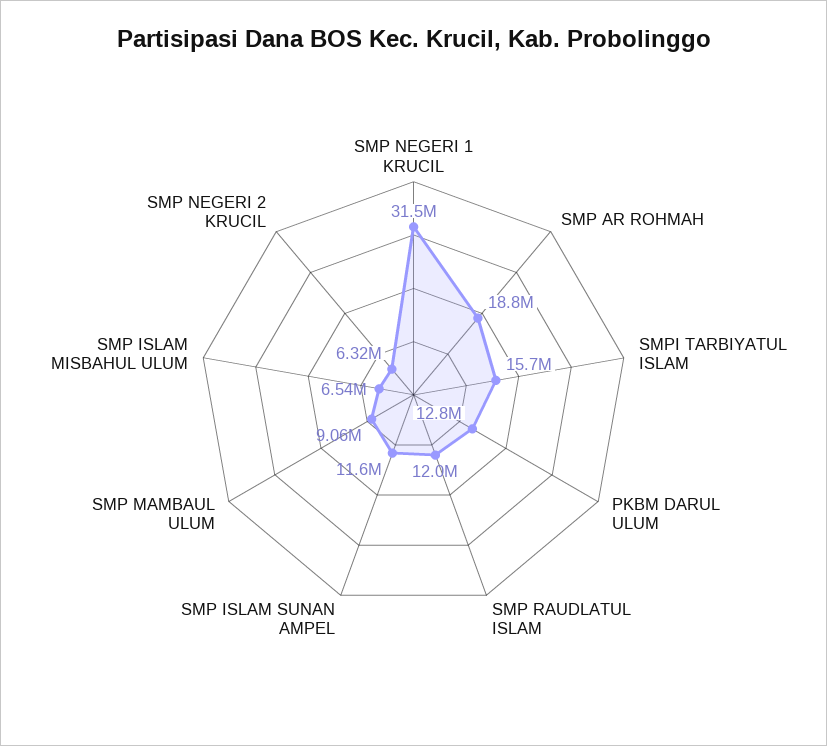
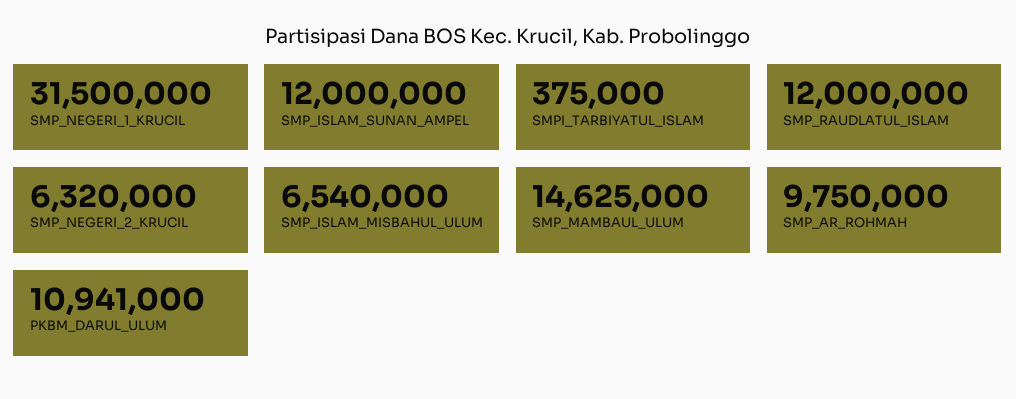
SMP AR ROHMAH: 18800000 -> 9750000
SMPI TARBIYATUL ISLAM: 15700000 -> 375000
PKBM DARUL ULUM: 12800000 -> 10941000
SMP ISLAM SUNAN AMPEL: 11600000 -> 12000000
SMP MAMBAUL ULUM: 9060000 -> 14625000

